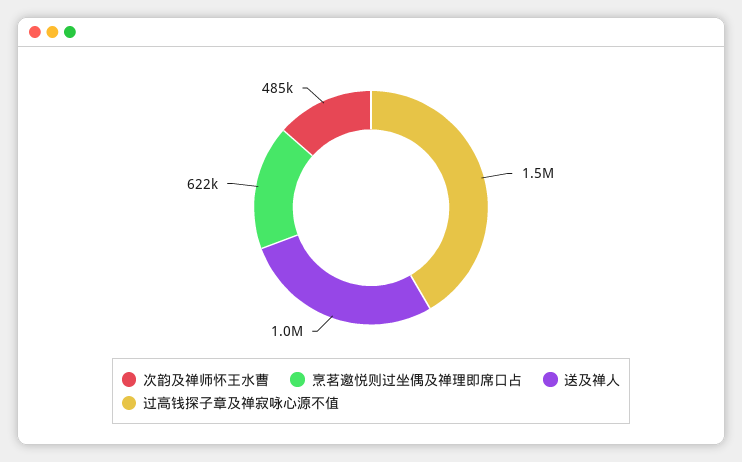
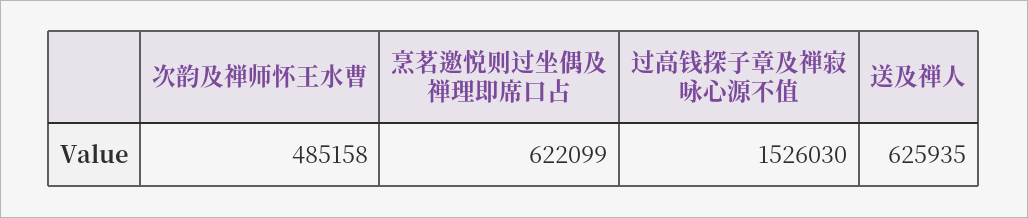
送及禅人: 1000000 -> 625935

